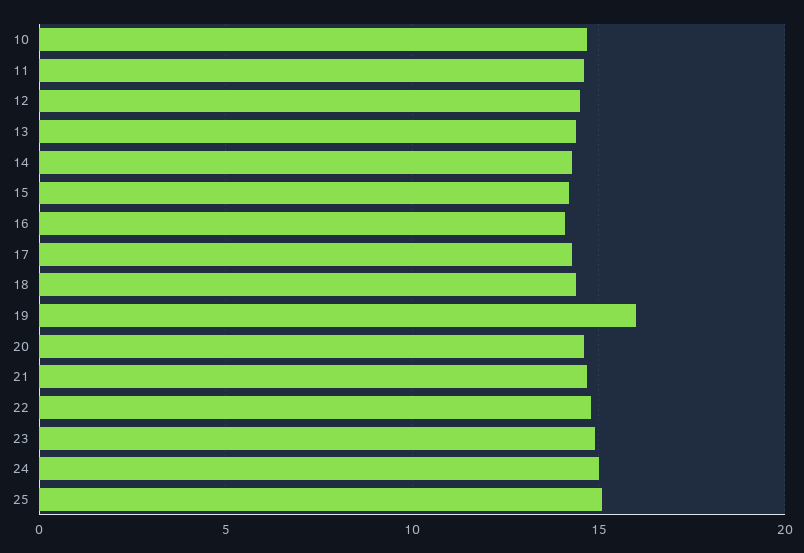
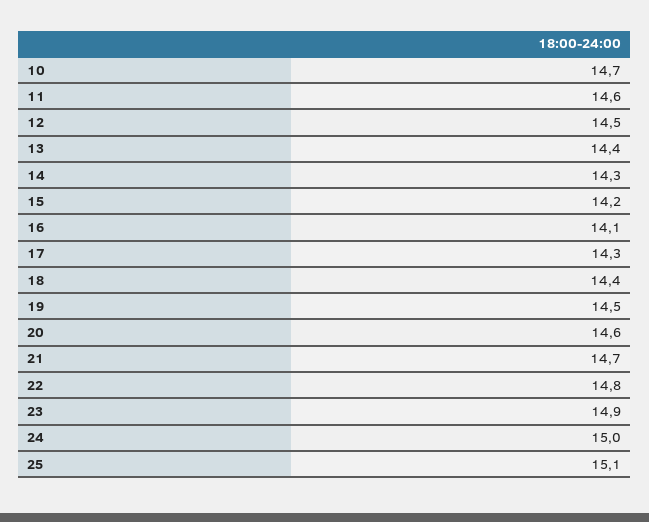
19: 16 -> 14.5

